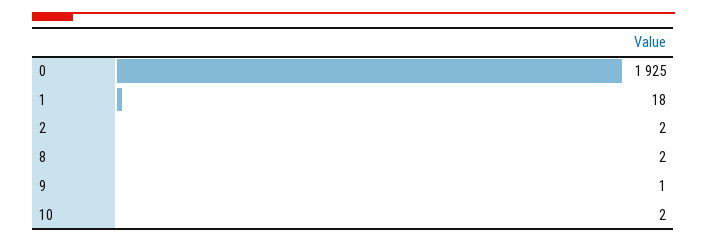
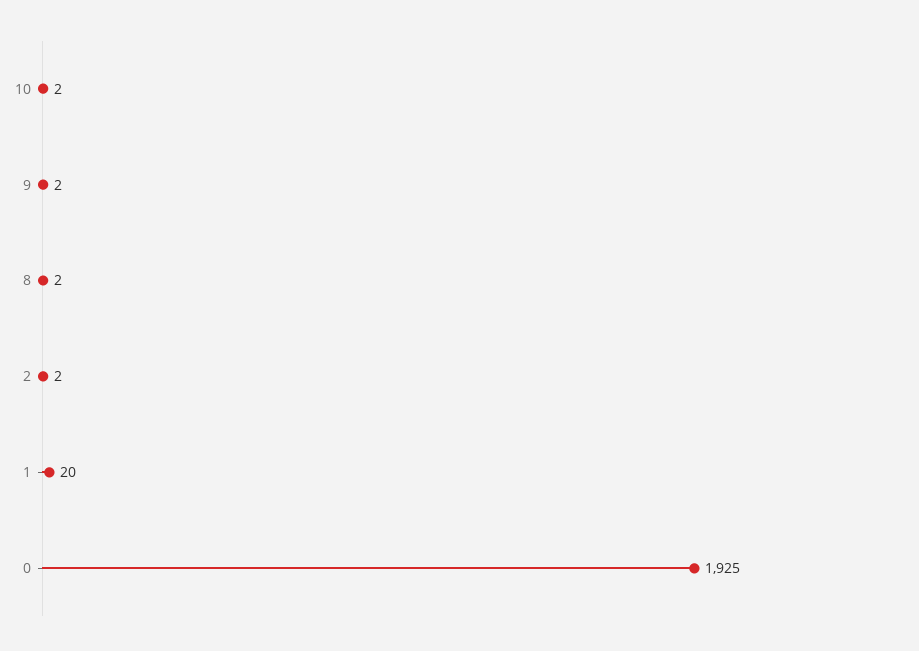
1: 18 -> 20
9: 1 -> 2

